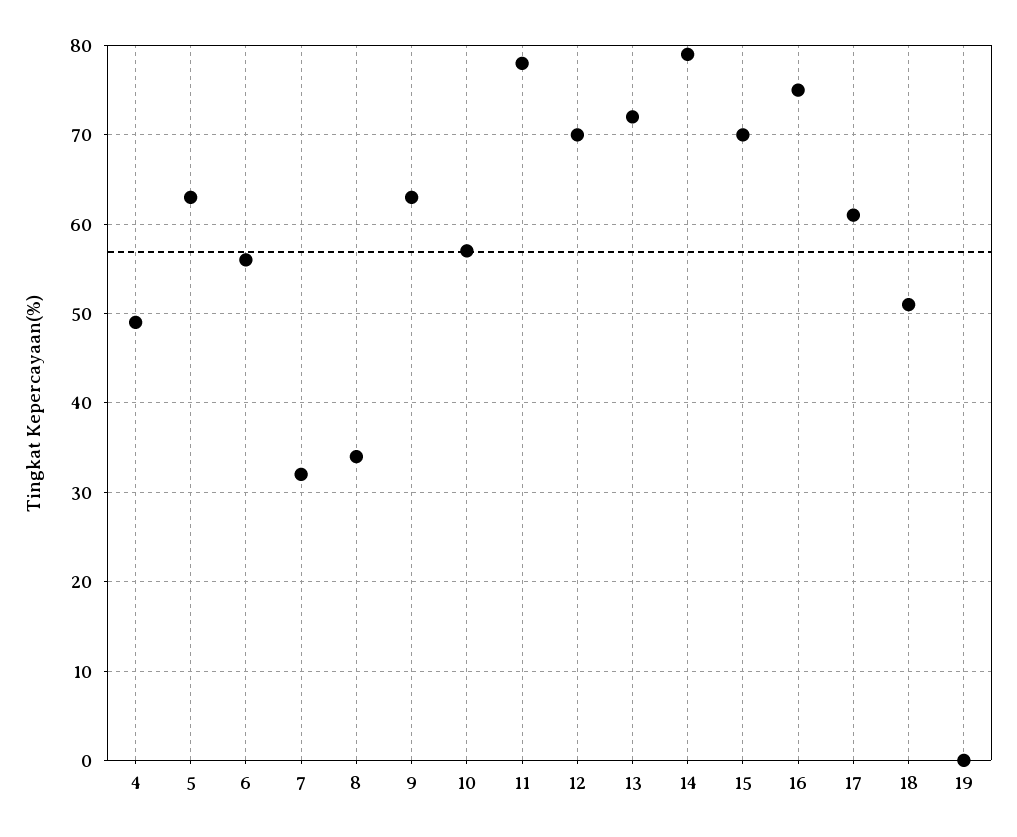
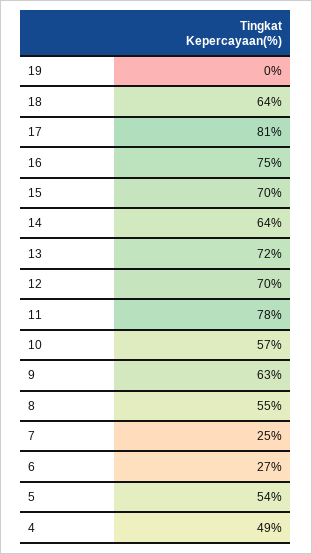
5: 63 -> 54
6: 56 -> 27
7: 32 -> 25
8: 34 -> 55
14: 79 -> 64
17: 61 -> 81
18: 51 -> 64

